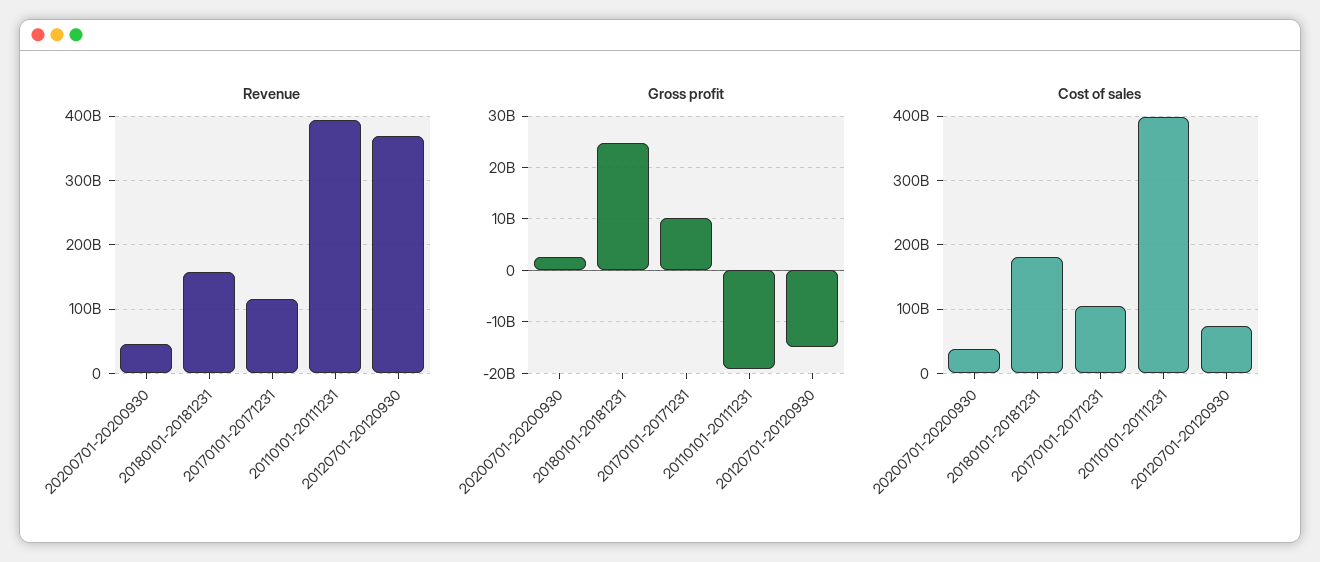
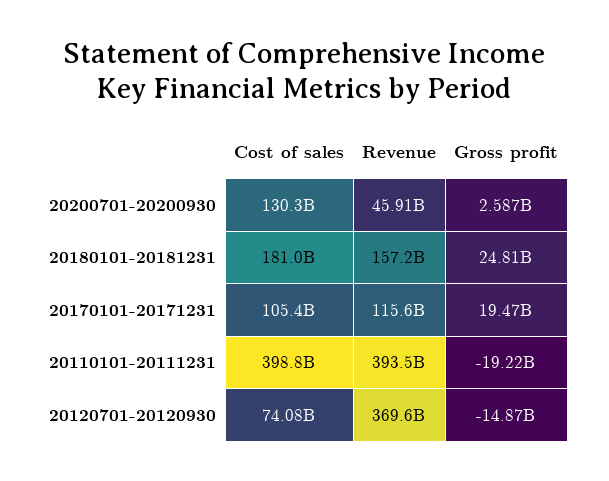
Gross profit, 20170101-20171231: 10000000000 -> 19470000000
Cost of sales, 20200701-20200930: 40000000000 -> 130300000000

